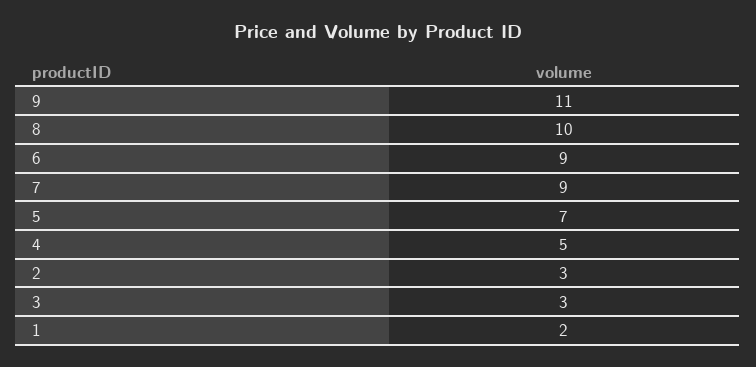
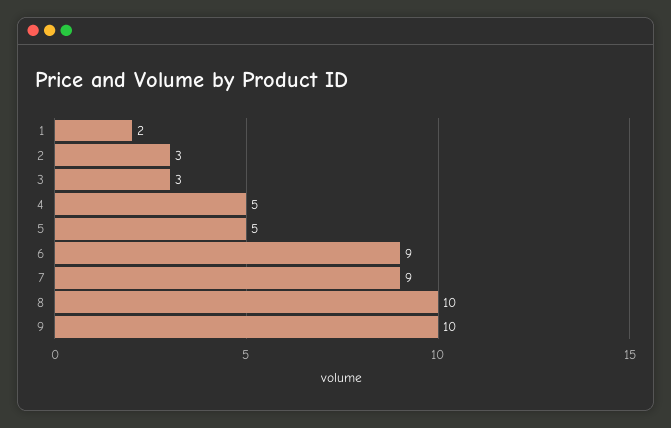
9: 11 -> 10
5: 7 -> 5

